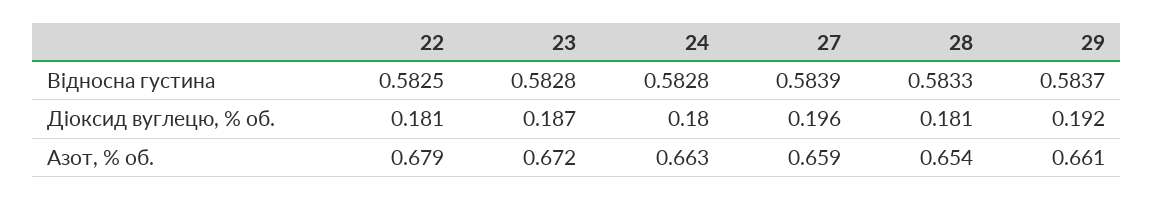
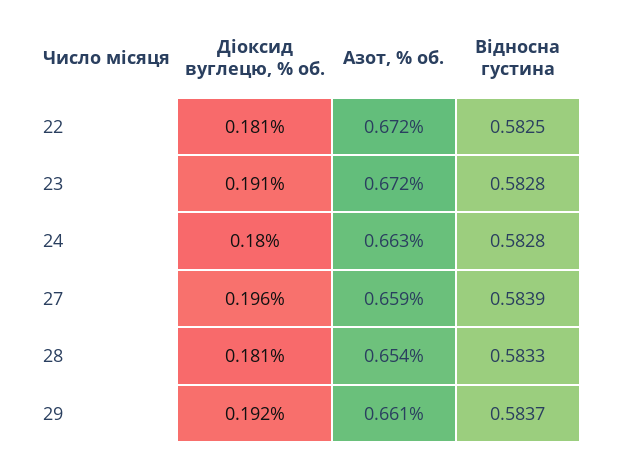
23, Діоксид вуглецю, % об.: 0.187 -> 0.191
22, Азот, % об.: 0.679 -> 0.672

